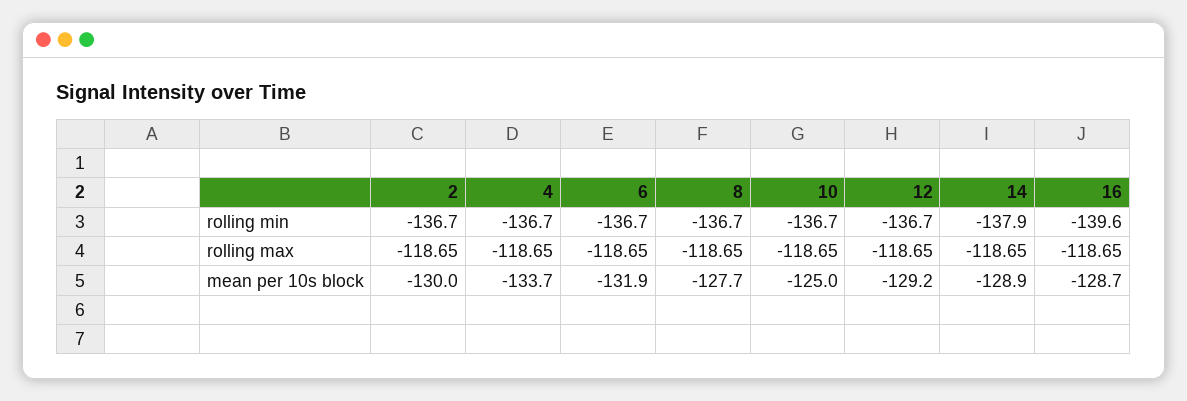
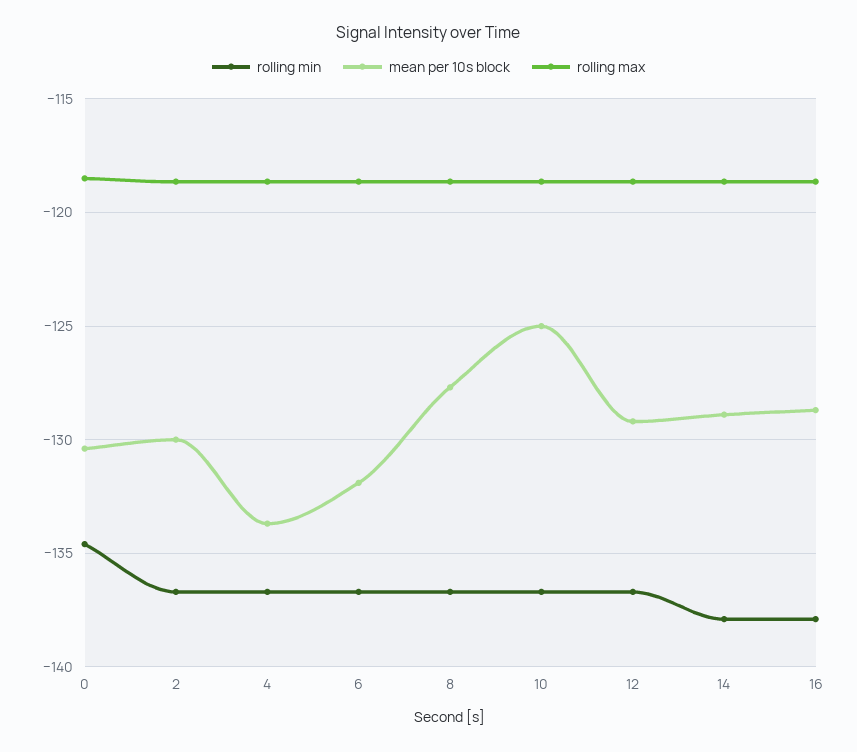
rolling min, 16: -139.6 -> -138
rolling min, 0: none -> -134.5
mean per 10s block, 0: none -> -130.5
rolling max, 0: none -> -118.5

